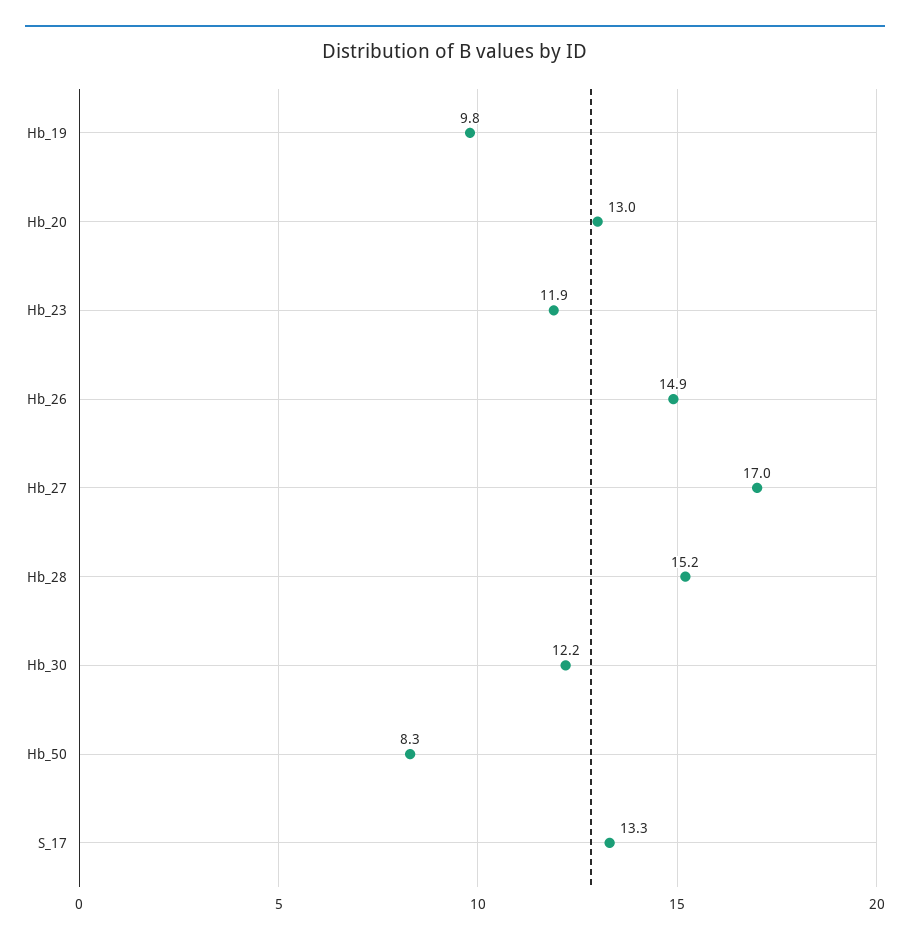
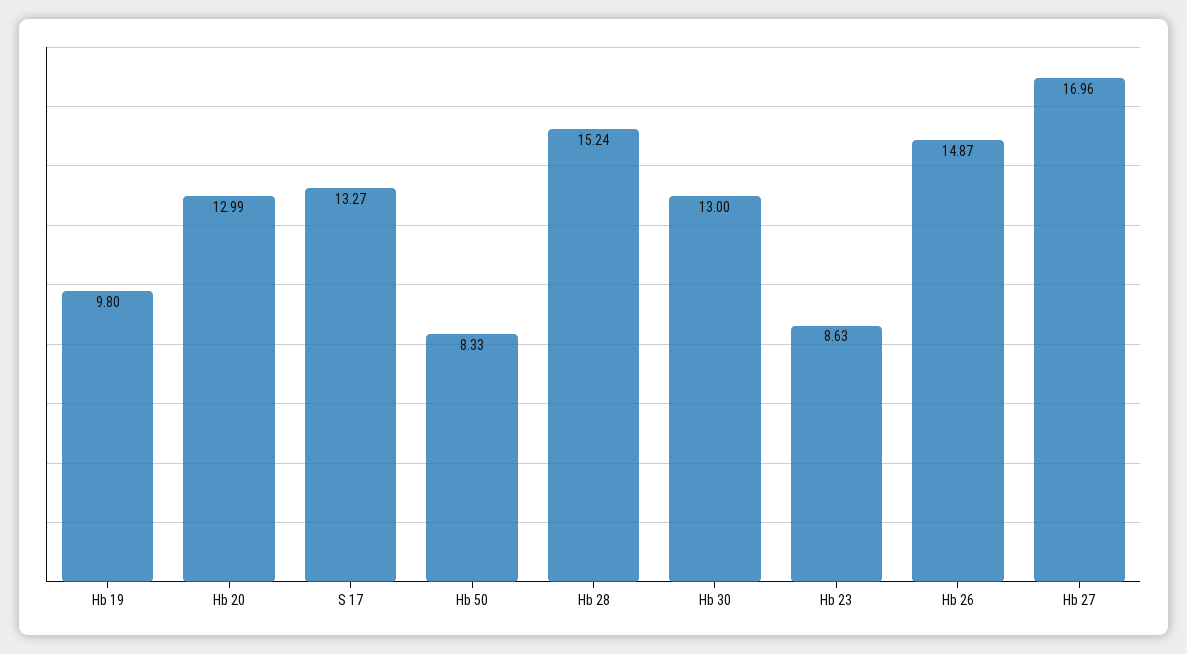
Hb_23: 11.9 -> 8.63
Hb_30: 12.2 -> 13

